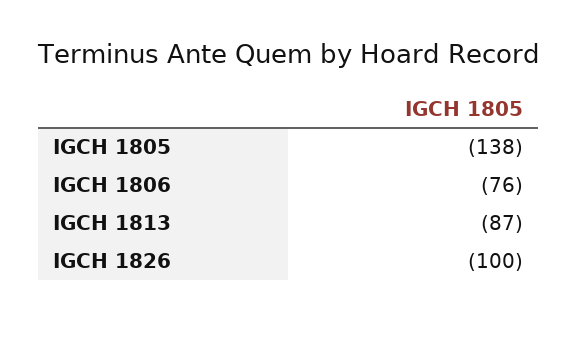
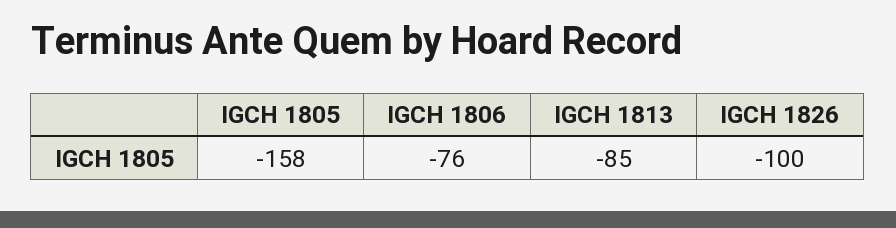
IGCH 1805: -138 -> -158
IGCH 1813: -87 -> -85

